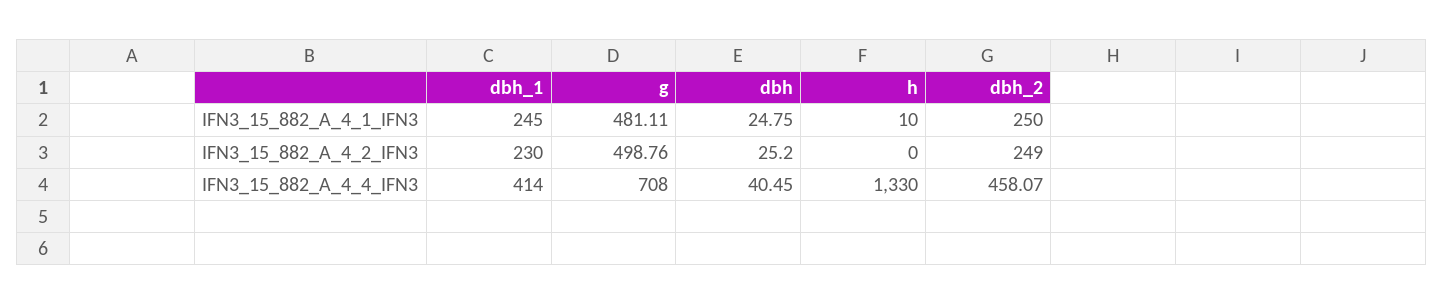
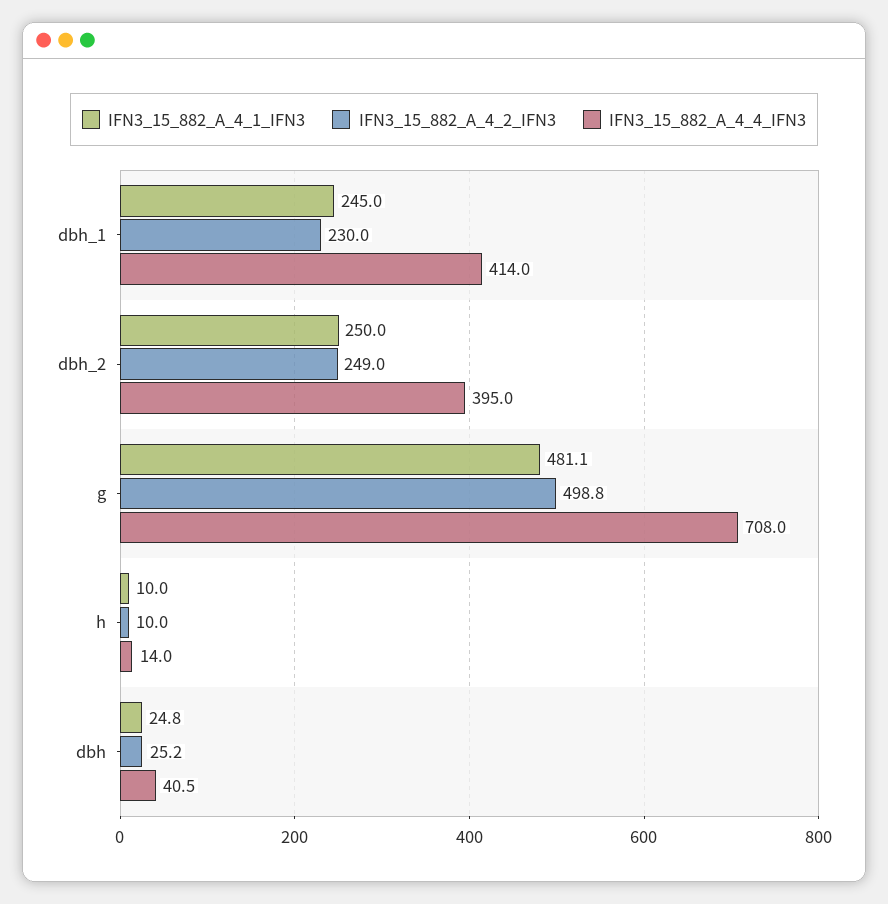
IFN3_15_882_A_4_2_IFN3, h: 0 -> 10
IFN3_15_882_A_4_4_IFN3, h: 1330 -> 14
IFN3_15_882_A_4_4_IFN3, dbh_2: 458.07 -> 395

